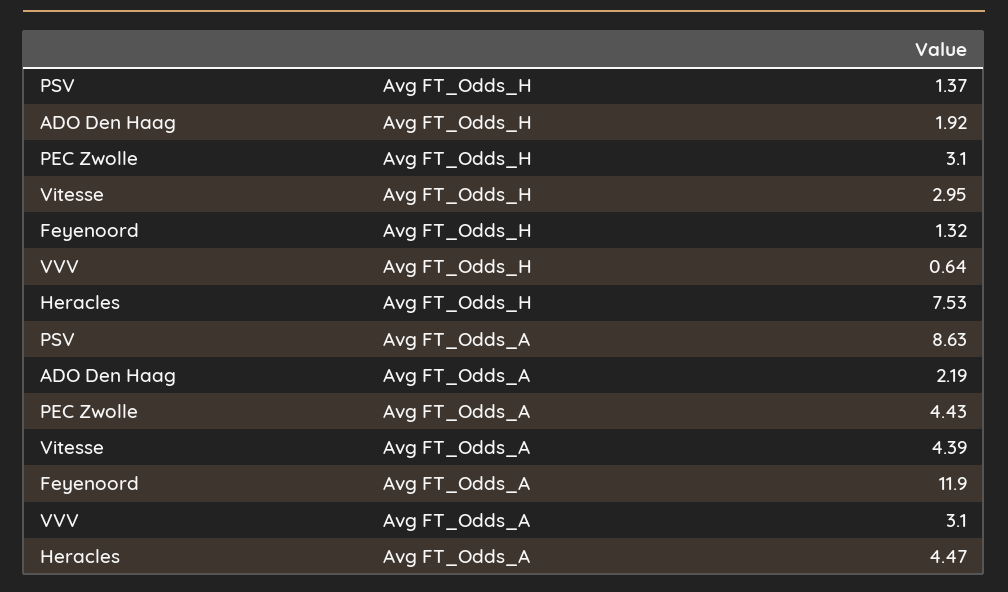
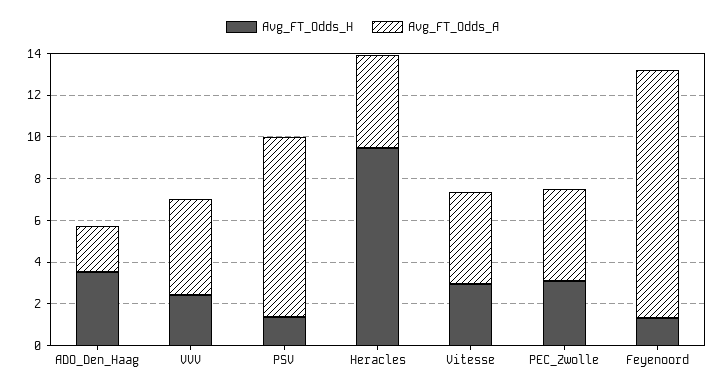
Avg FT_Odds_H, ADO Den Haag: 1.92 -> 3.5
Avg FT_Odds_H, VVV: 0.64 -> 2.5
Avg FT_Odds_H, Heracles: 7.53 -> 9.5
Avg FT_Odds_A, VVV: 3.1 -> 4.5

